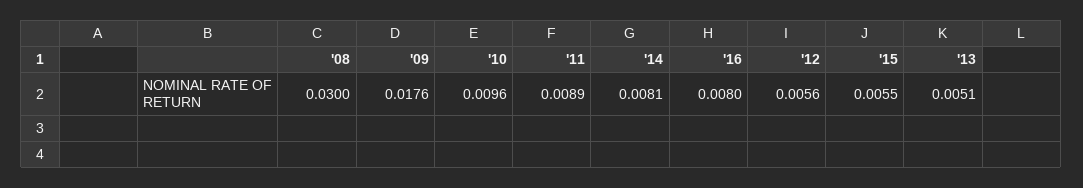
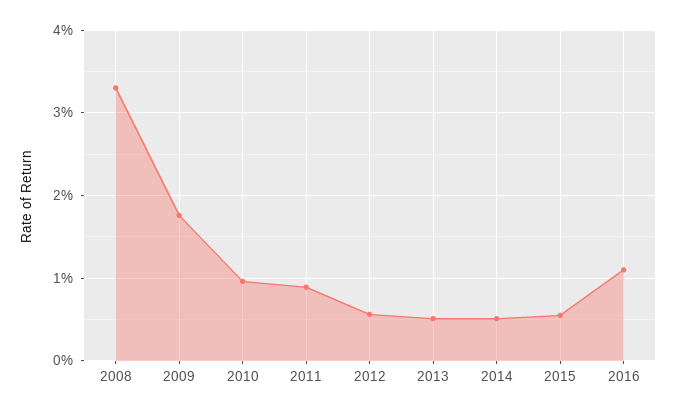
'08: 0.03 -> 0.033
'14: 0.0081 -> 0.005
'16: 0.008 -> 0.011

